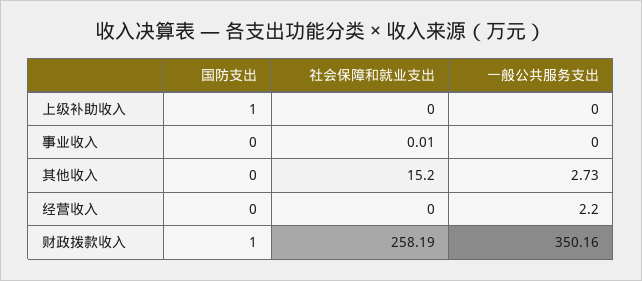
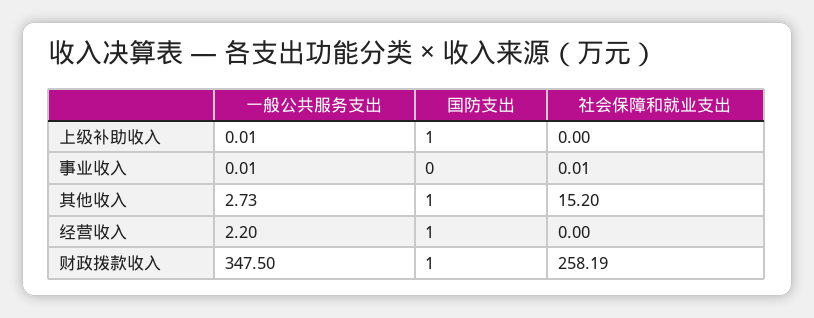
一般公共服务支出, 上级补助收入: 0 -> 0.01
一般公共服务支出, 事业收入: 0 -> 0.01
国防支出, 其他收入: 0 -> 1
国防支出, 经营收入: 0 -> 1
一般公共服务支出, 财政拨款收入: 350.16 -> 347.5

